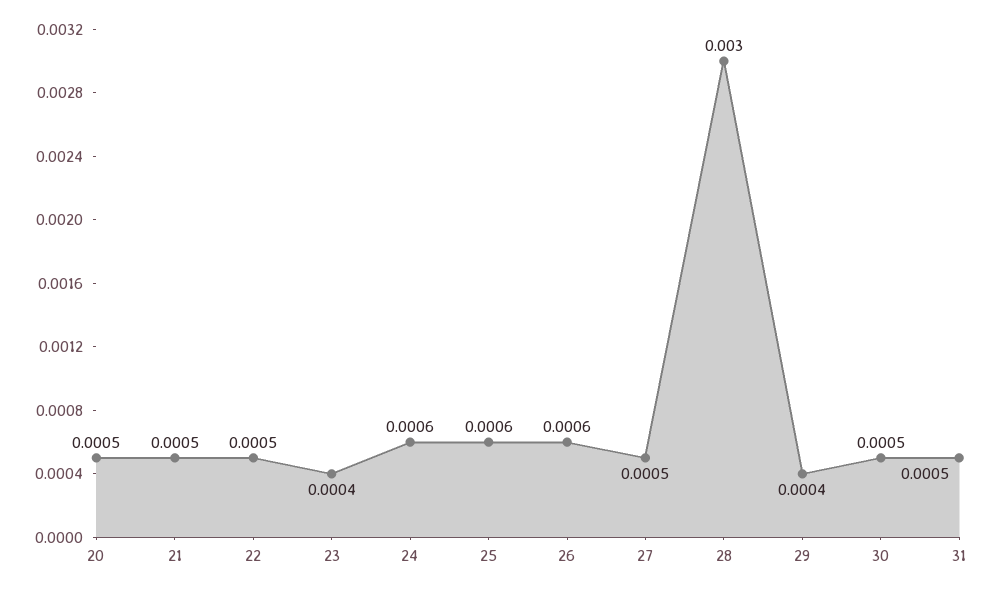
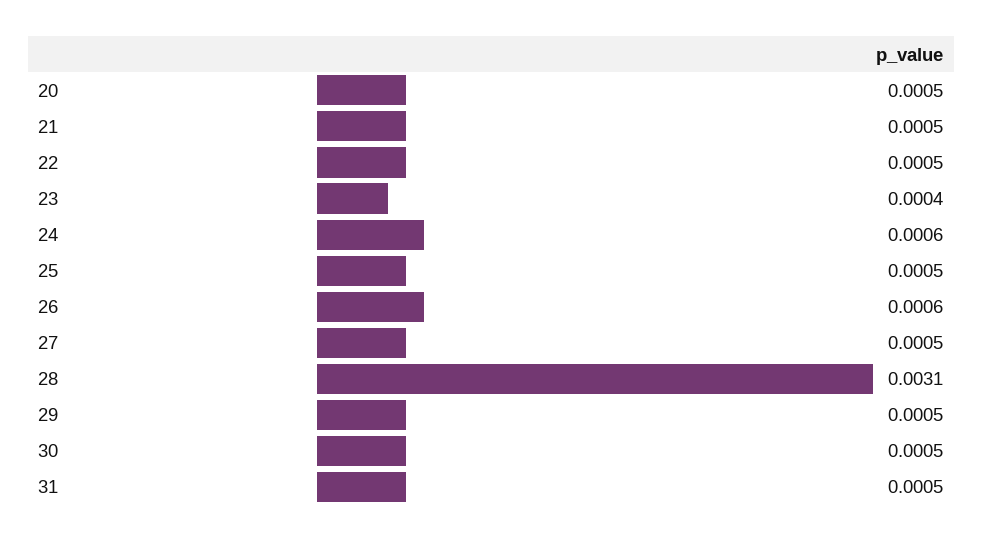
25: 0.0006 -> 0.0005
28: 0.003 -> 0.0031
29: 0.0004 -> 0.0005

